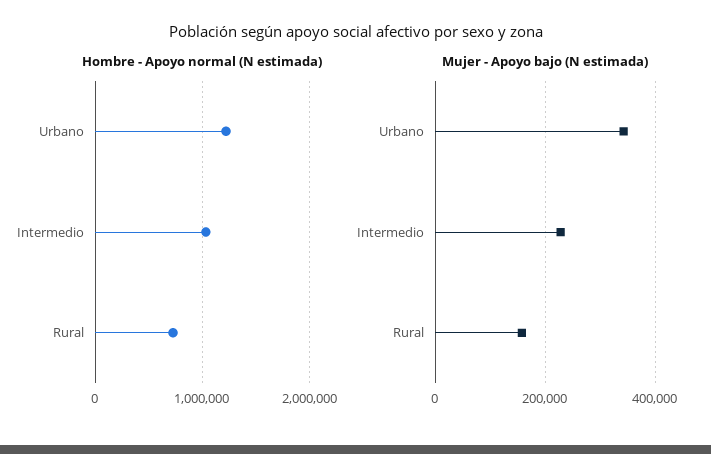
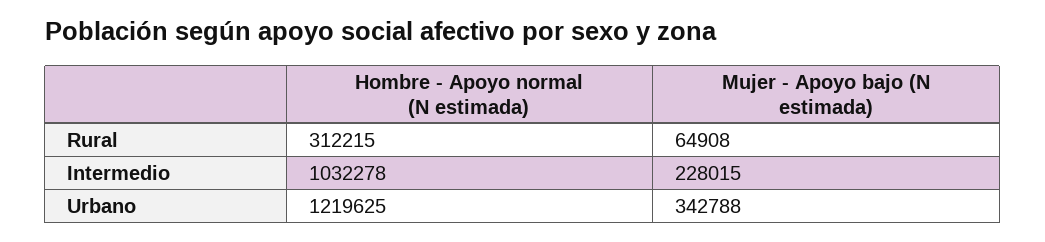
Hombre - Apoyo normal (N estimada), Rural: 700000 -> 312215
Mujer - Apoyo bajo (N estimada), Rural: 160000 -> 64908

